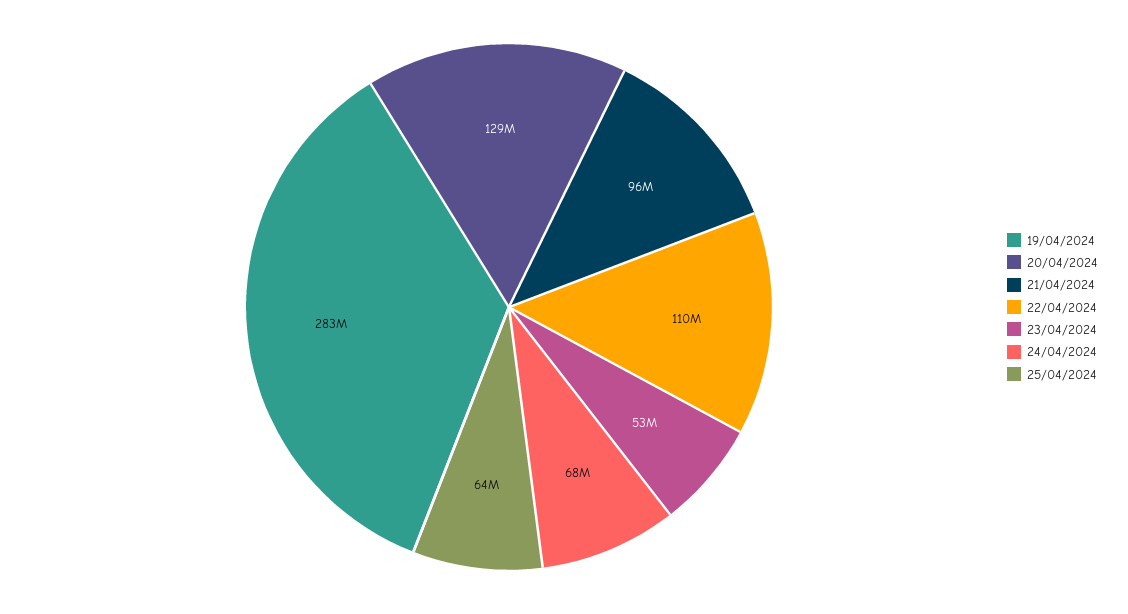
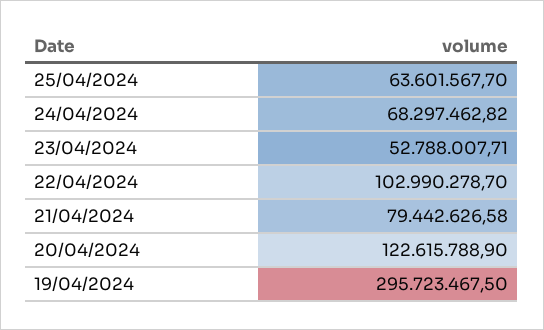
19/04/2024: 283000000 -> 295723467.5
20/04/2024: 129000000 -> 122615788.9
21/04/2024: 96000000 -> 79442626.58
22/04/2024: 110000000 -> 102990278.7

